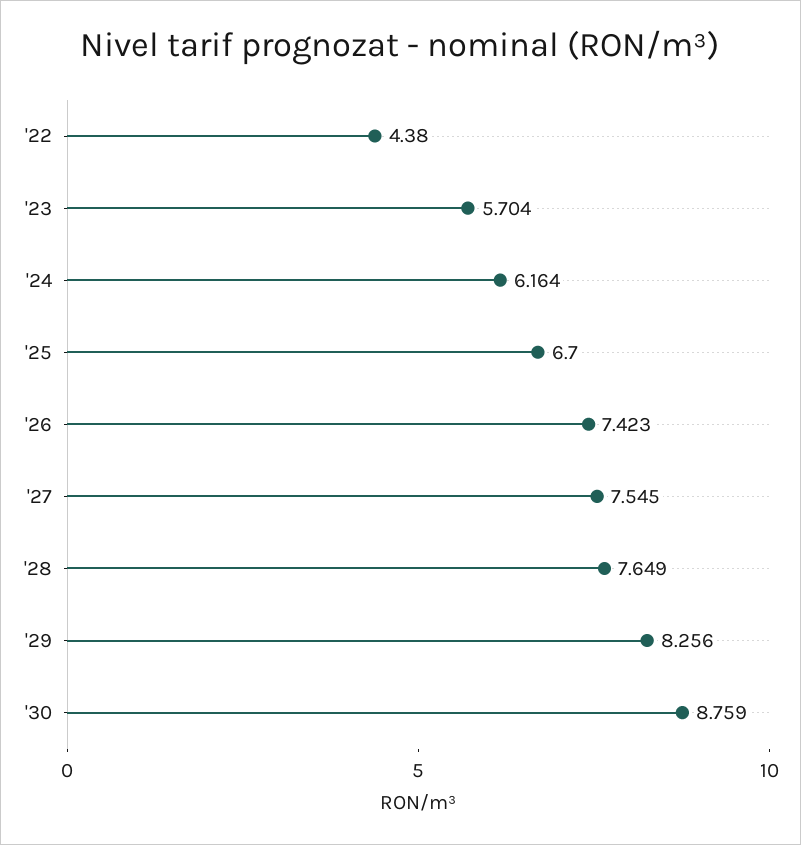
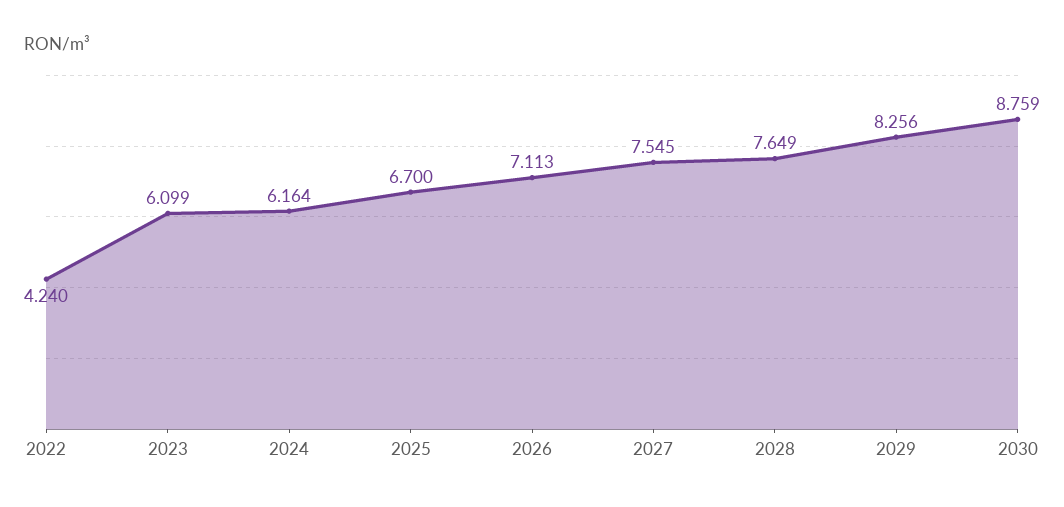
'22: 4.38 -> 4.24
'23: 5.704 -> 6.099
'26: 7.423 -> 7.113

